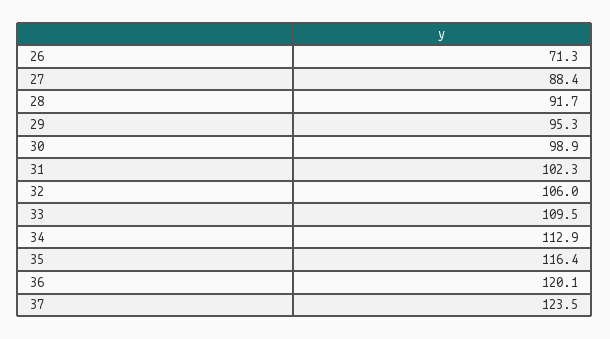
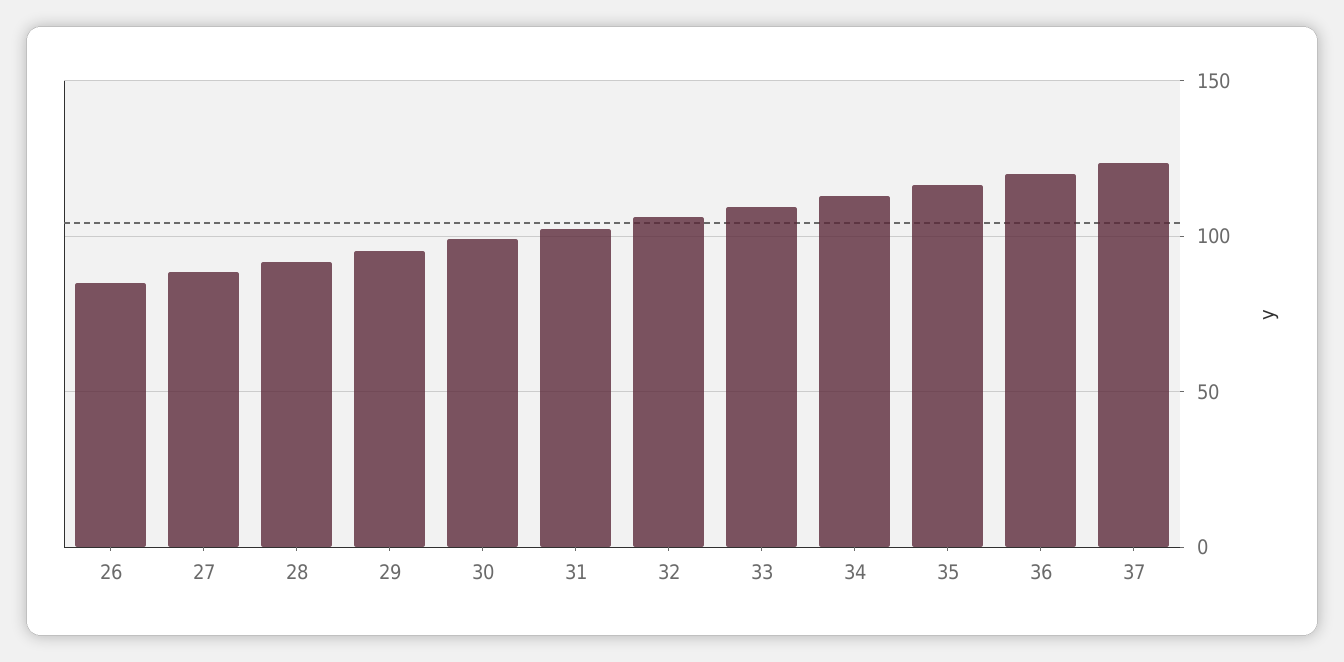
26: 71.3 -> 85

